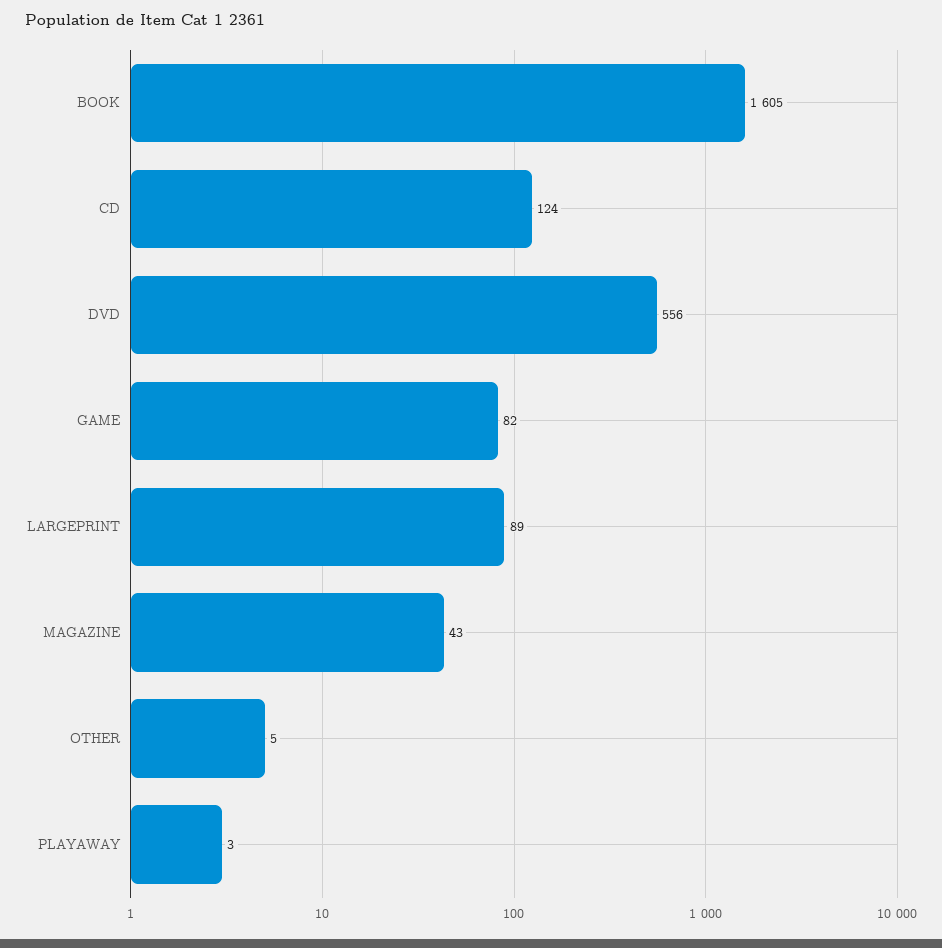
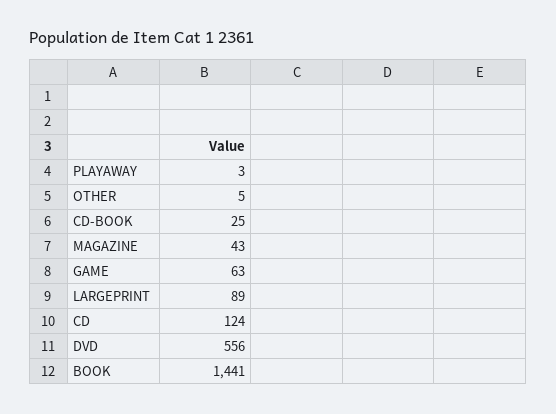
BOOK: 1605 -> 1441
GAME: 82 -> 63
CD-BOOK: none -> 25

